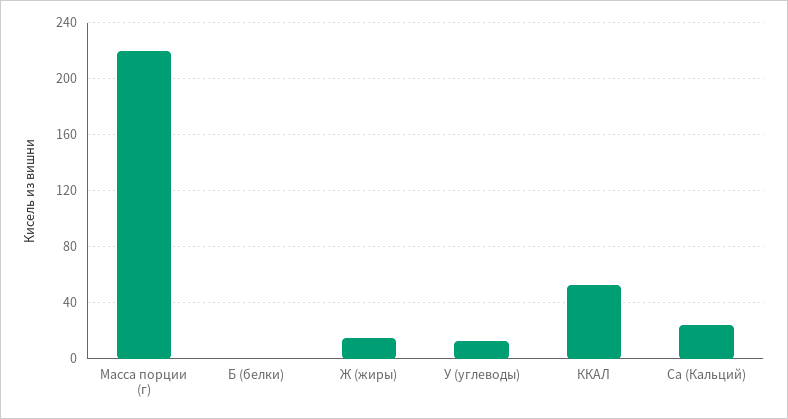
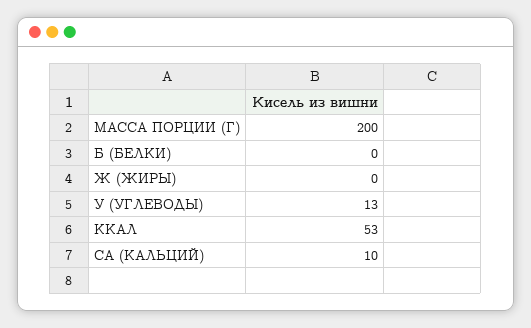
Масса порции (г): 220 -> 200
Ж (жиры): 15 -> 0
Ca (Кальций): 25 -> 10

